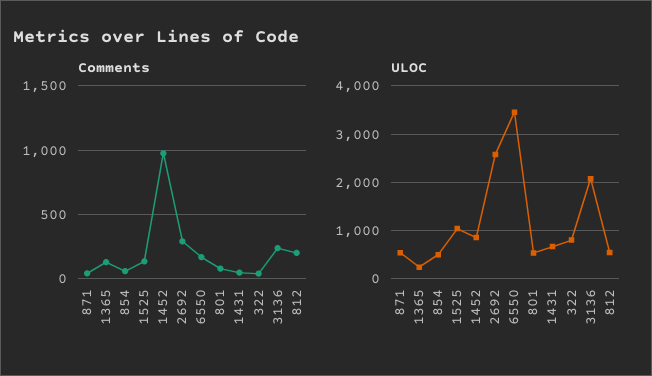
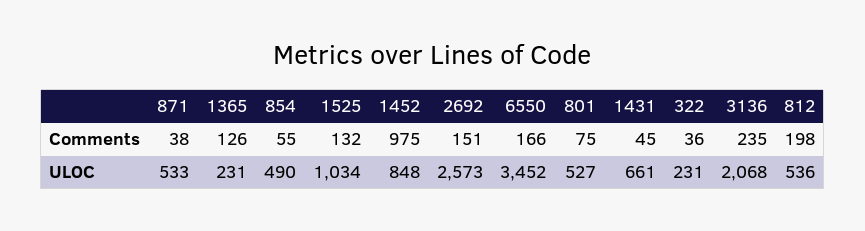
Comments, 2692: 300 -> 151
ULOC, 322: 800 -> 231

